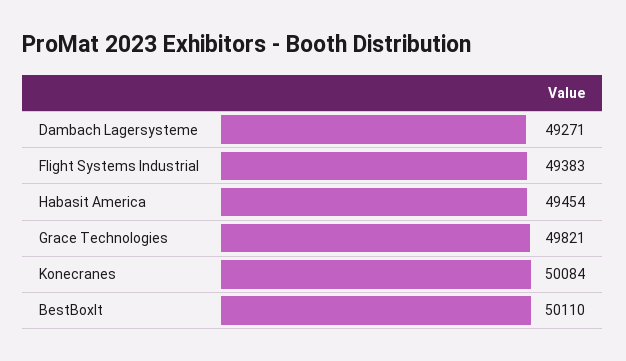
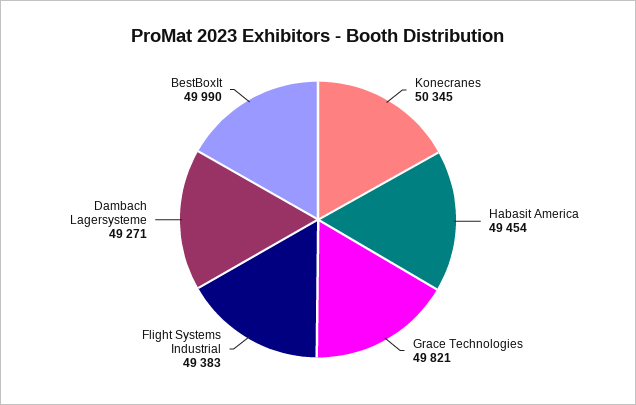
Konecranes: 50084 -> 50345
BestBoxIt: 50110 -> 49990

